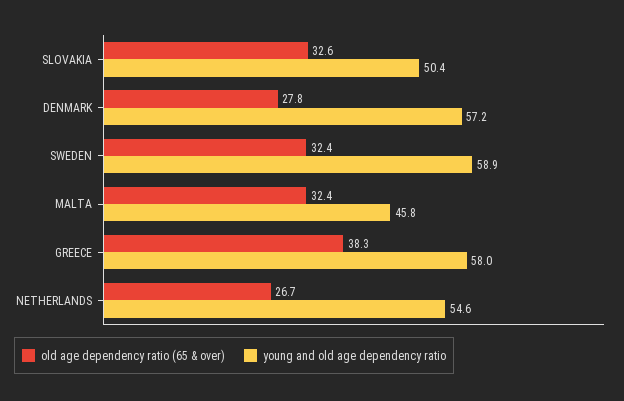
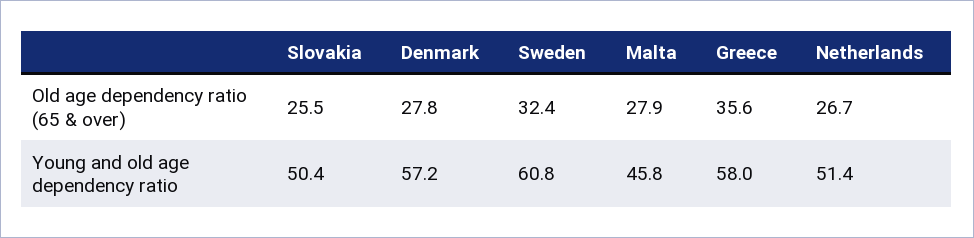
old age dependency ratio (65 & over), SLOVAKIA: 32.6 -> 25.5
young and old age dependency ratio, SWEDEN: 58.9 -> 60.8
old age dependency ratio (65 & over), MALTA: 32.4 -> 27.9
old age dependency ratio (65 & over), GREECE: 38.3 -> 35.6
young and old age dependency ratio, NETHERLANDS: 54.6 -> 51.4

